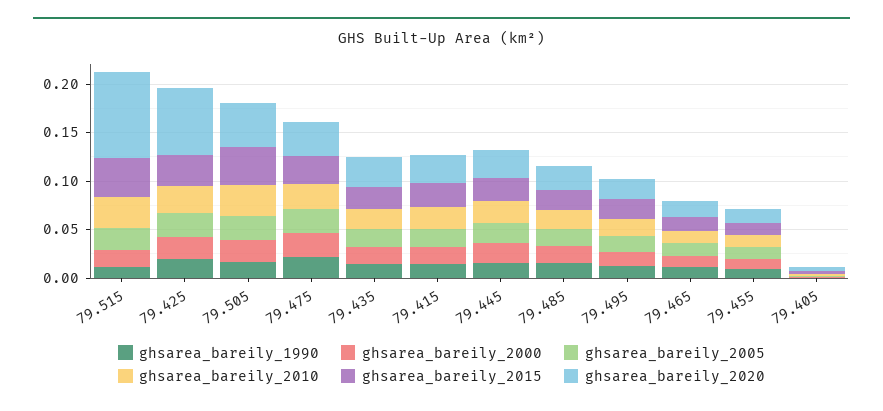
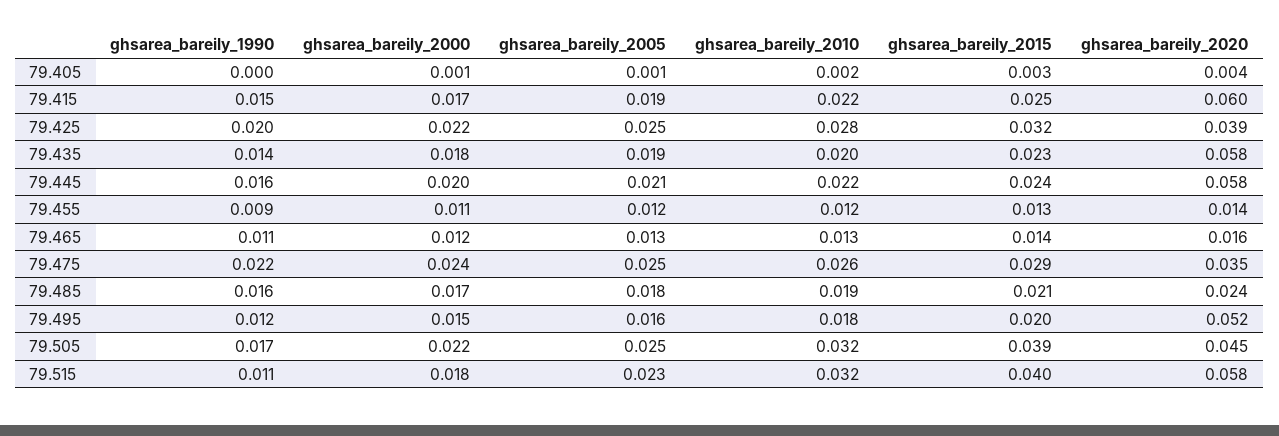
ghsarea_bareily_2020, 79.515: 0.09 -> 0.058
ghsarea_bareily_2020, 79.425: 0.07 -> 0.039
ghsarea_bareily_2020, 79.435: 0.03 -> 0.058
ghsarea_bareily_2020, 79.415: 0.03 -> 0.06
ghsarea_bareily_2020, 79.445: 0.03 -> 0.058
ghsarea_bareily_2020, 79.495: 0.02 -> 0.052

